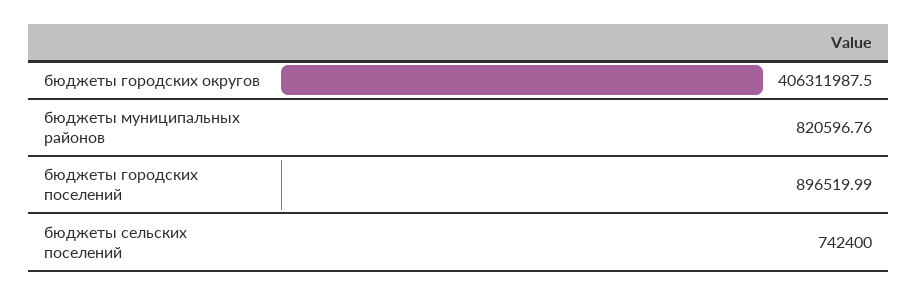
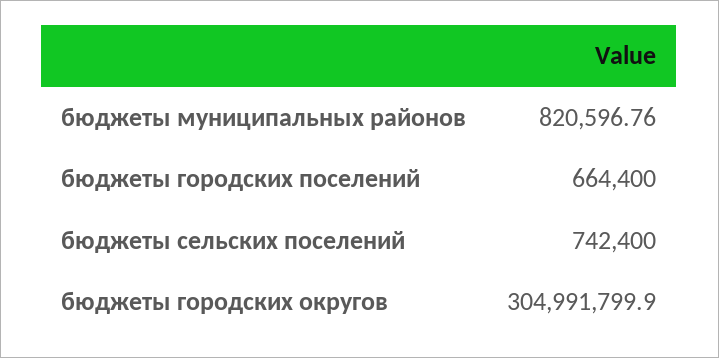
бюджеты городских округов: 406311987.5 -> 304991799.9
бюджеты городских поселений: 896519.99 -> 664400

